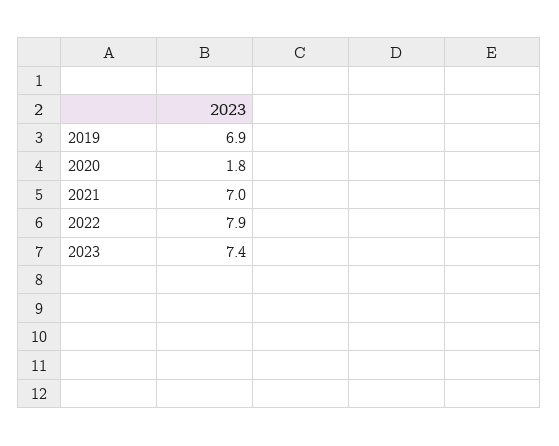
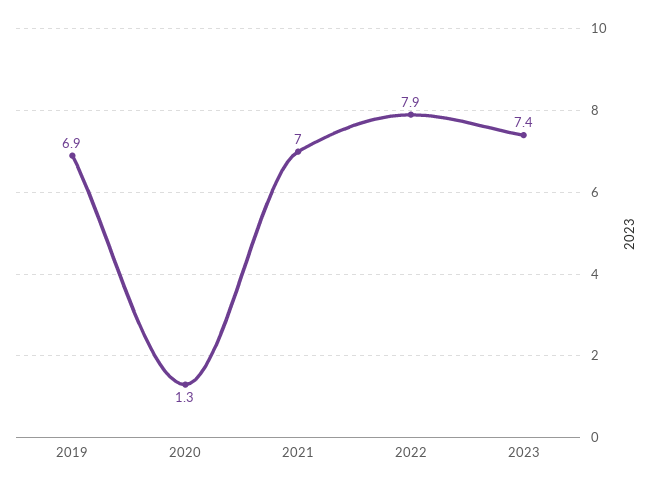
2020: 1.8 -> 1.3

